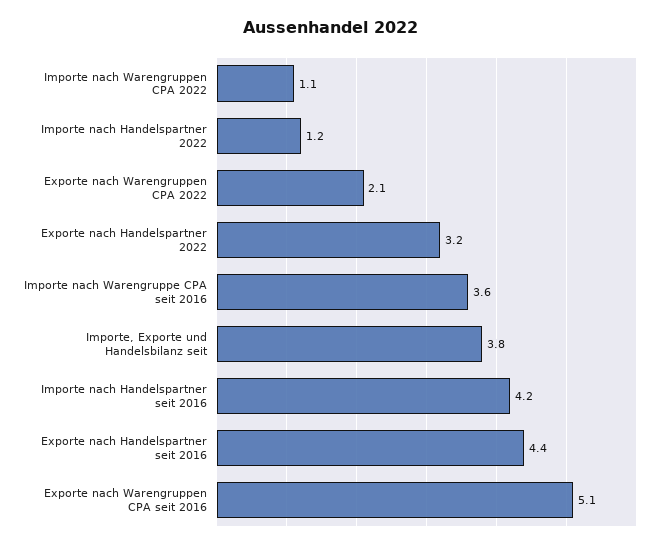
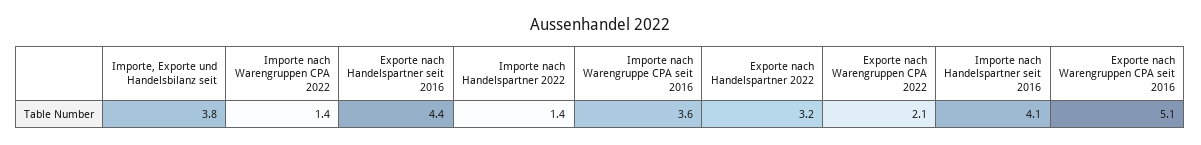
Importe nach Warengruppen CPA 2022: 1.1 -> 1.4
Importe nach Handelspartner 2022: 1.2 -> 1.4
Importe nach Handelspartner seit 2016: 4.2 -> 4.1

